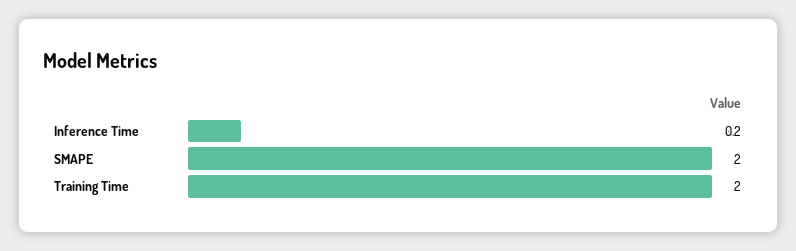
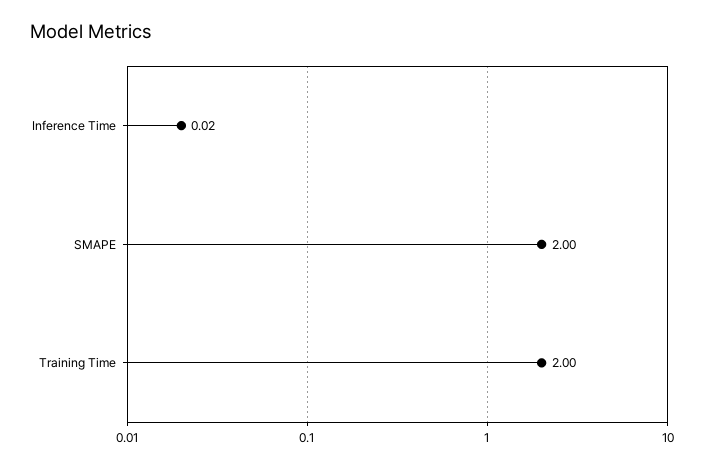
Inference Time: 0.2 -> 0.02

